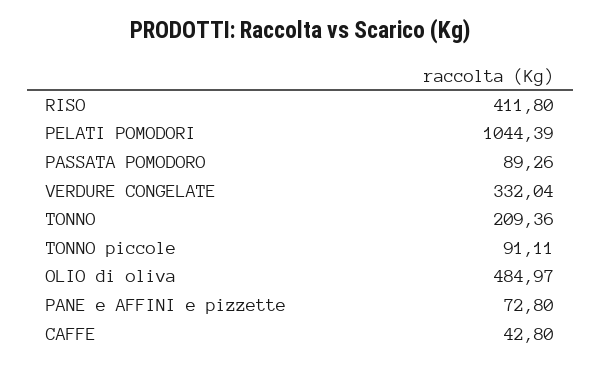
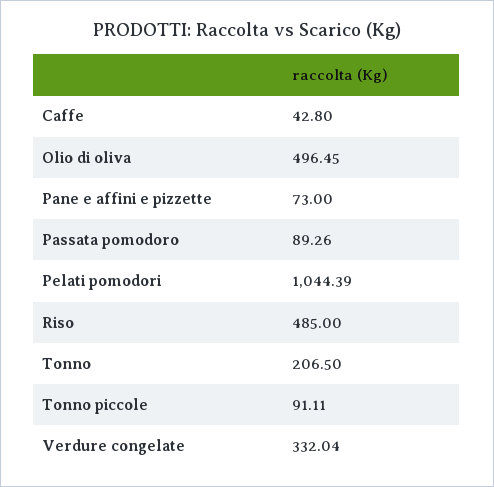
RISO: 411.8 -> 485
TONNO: 209.36 -> 206.5
OLIO di oliva: 484.97 -> 496.45
PANE e AFFINI e pizzette: 72.8 -> 73

